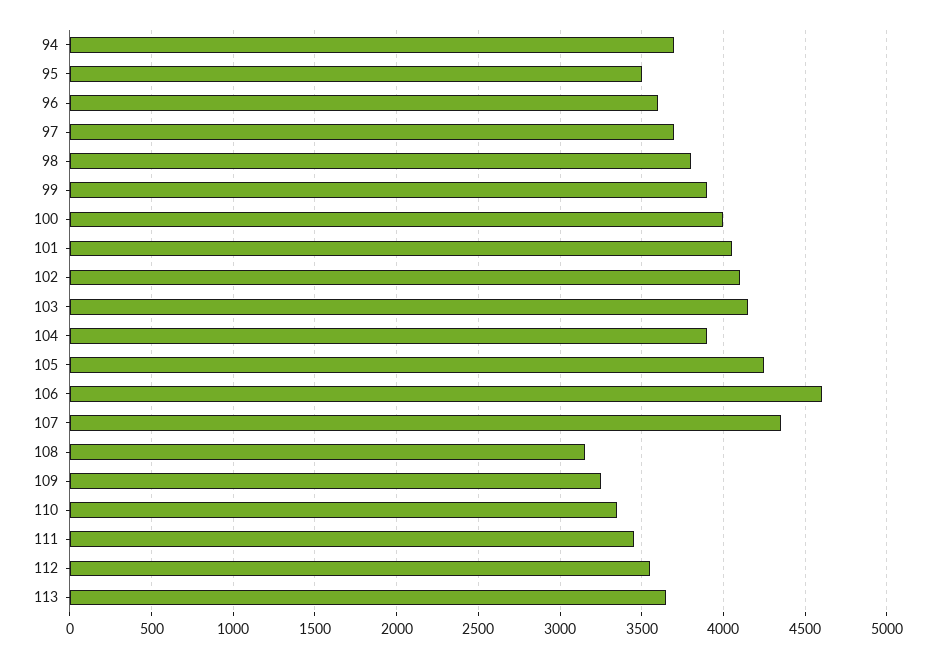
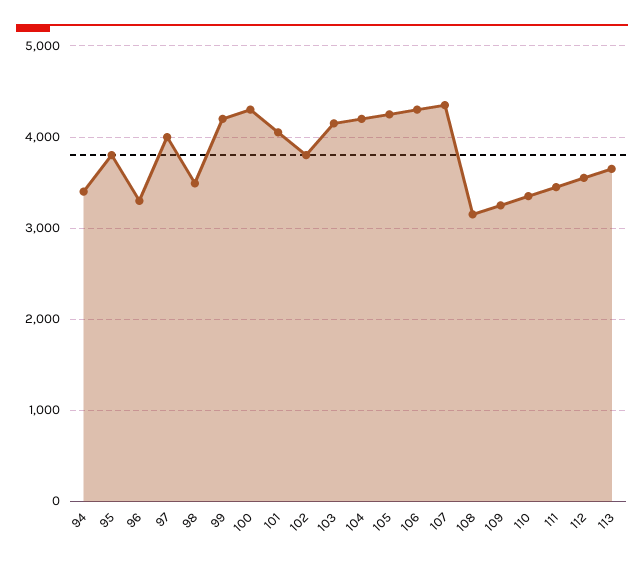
94: 3700 -> 3400
95: 3500 -> 3800
96: 3600 -> 3300
97: 3700 -> 4000
98: 3800 -> 3500
99: 3900 -> 4200
100: 4000 -> 4300
102: 4100 -> 3800
104: 3900 -> 4200
106: 4600 -> 4300

